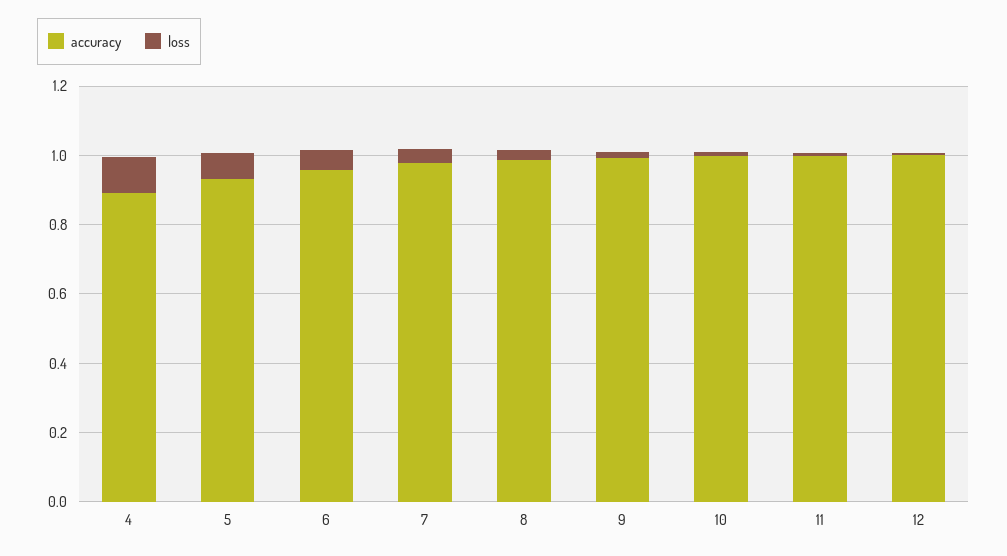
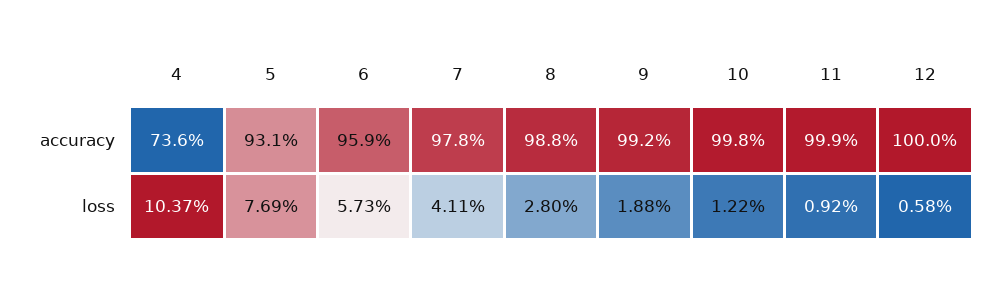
accuracy, 4: 0.9 -> 0.736

